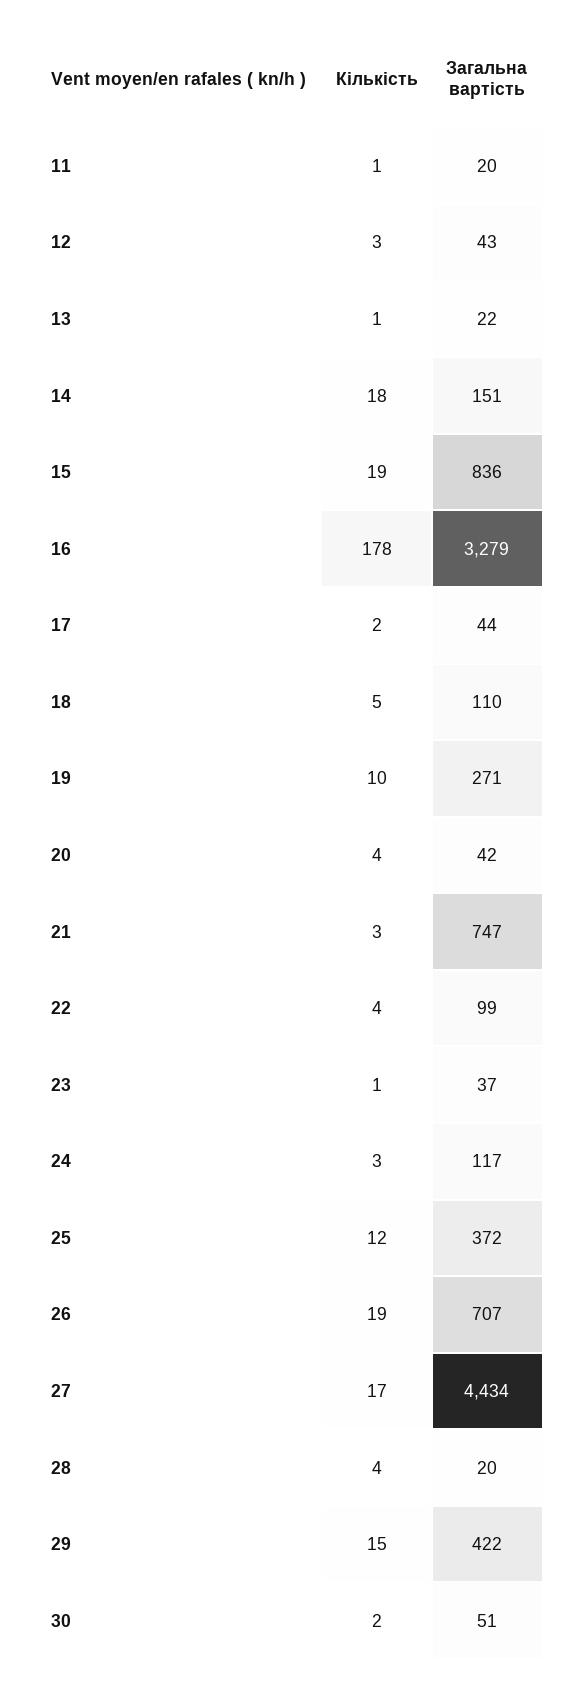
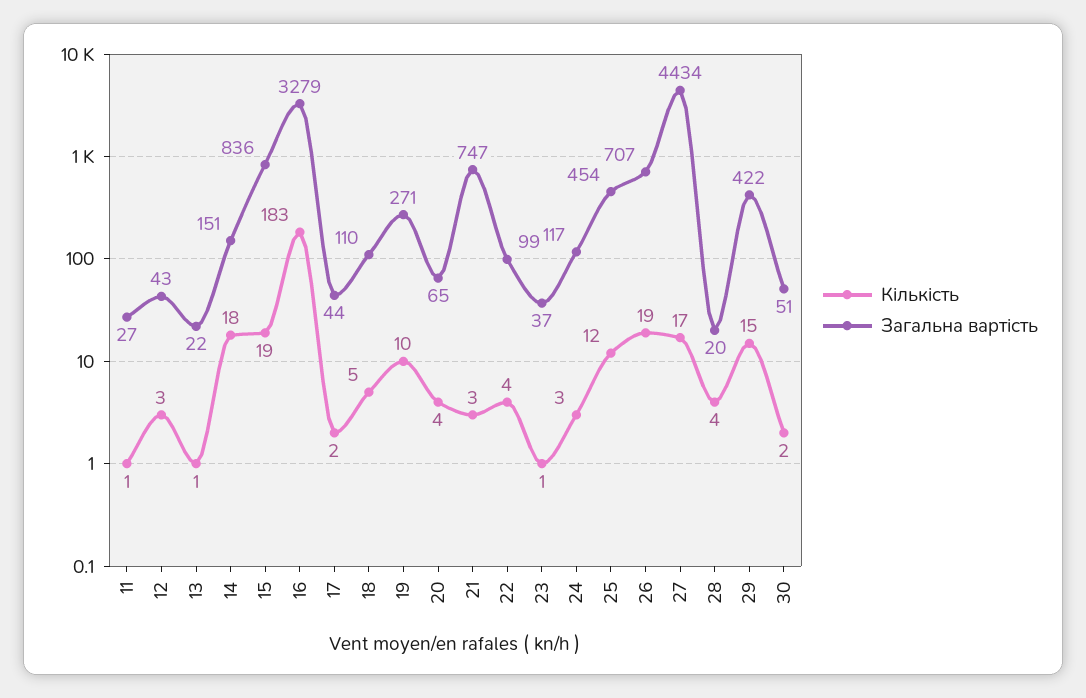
Загальна вартість, 11: 20 -> 27
Кількість, 16: 178 -> 183
Загальна вартість, 20: 42 -> 65
Загальна вартість, 25: 372 -> 454

